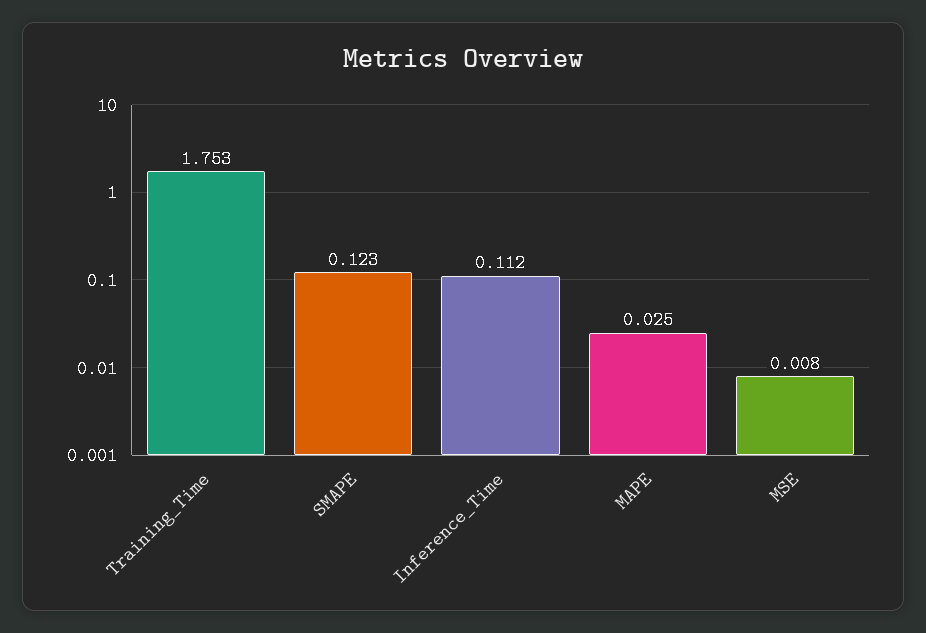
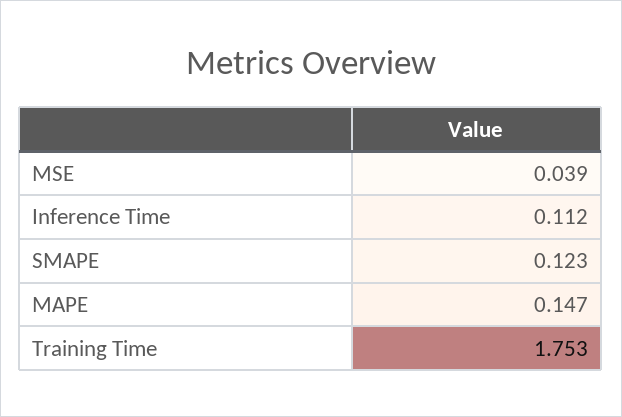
MAPE: 0.025 -> 0.147
MSE: 0.008 -> 0.039

